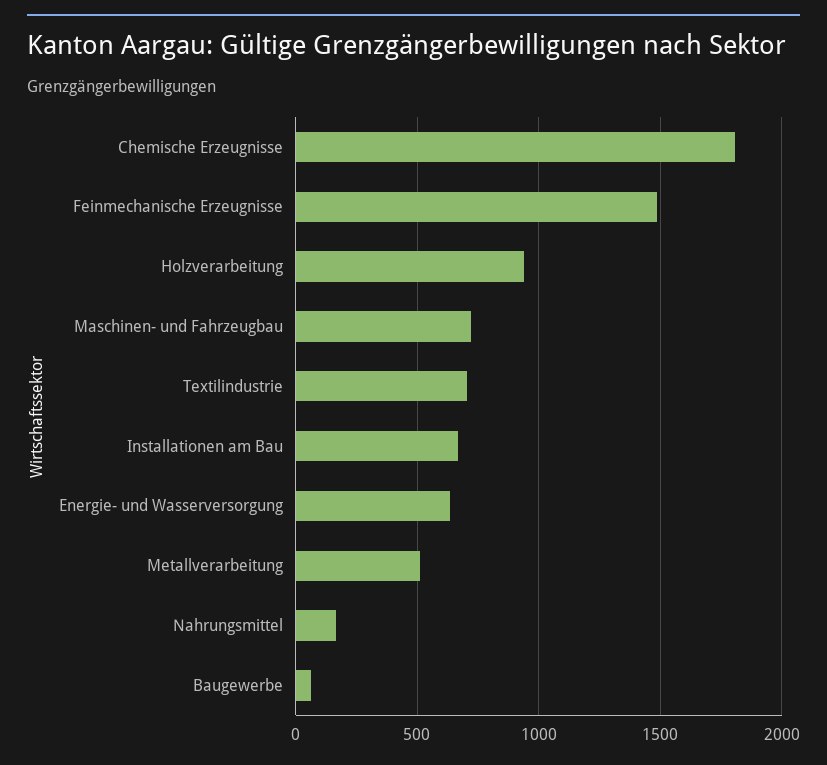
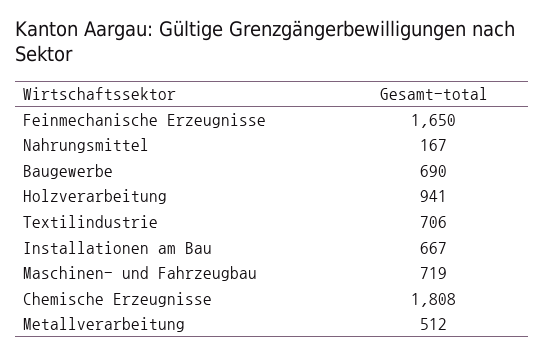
Feinmechanische Erzeugnisse: 1500 -> 1650
Energie- und Wasserversorgung: 650 -> none
Baugewerbe: 50 -> 690

